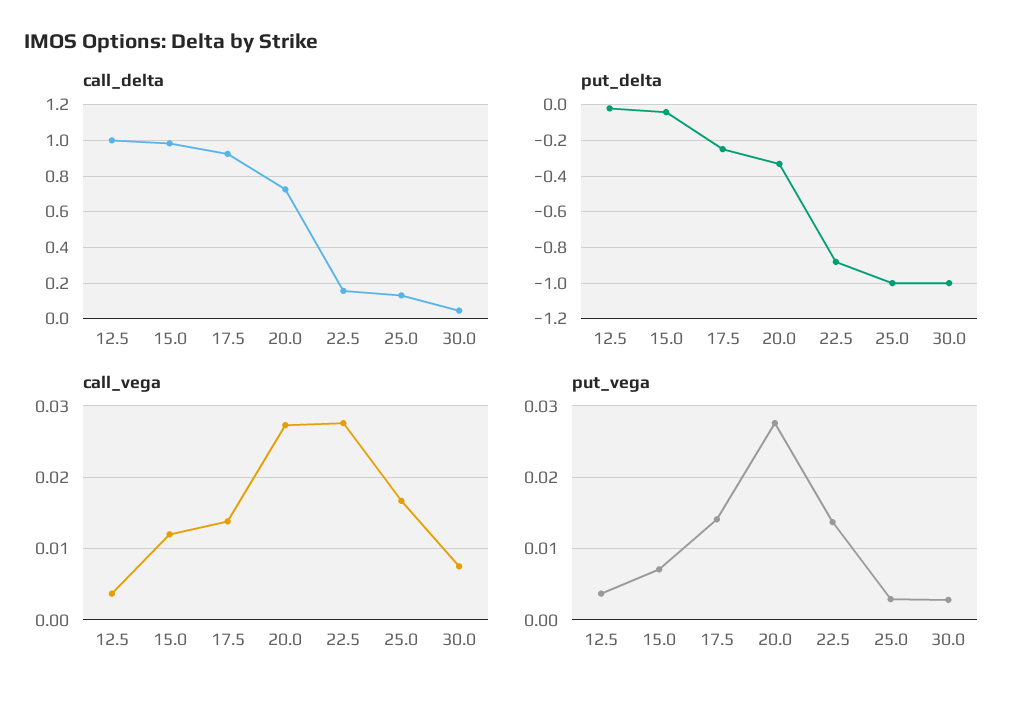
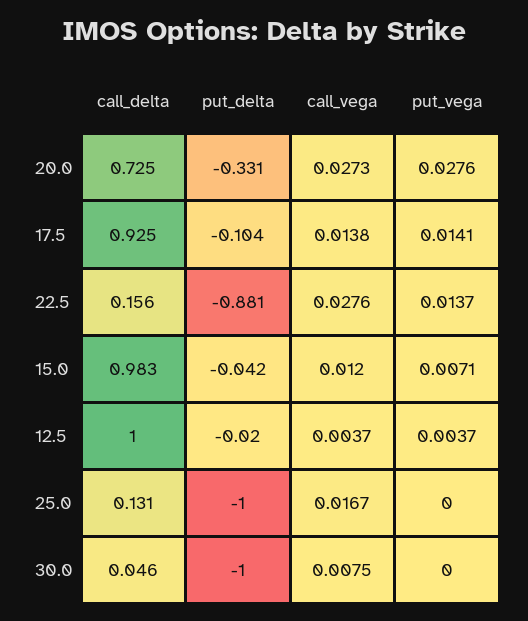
put_delta, 17.5: -0.25 -> -0.104
put_vega, 25.0: 0.003 -> 0
put_vega, 30.0: 0.003 -> 0

